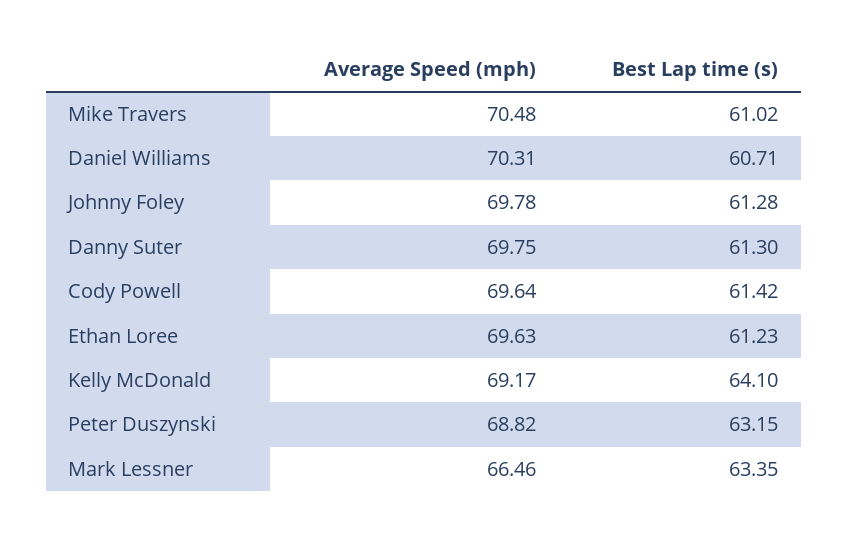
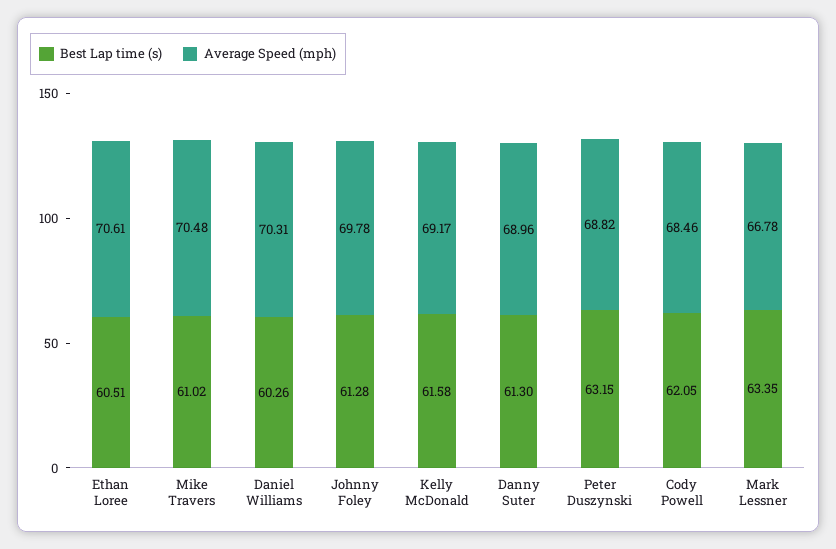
Best Lap time (s), Daniel Williams: 60.71 -> 60.26
Average Speed (mph), Danny Suter: 69.75 -> 68.96
Average Speed (mph), Cody Powell: 69.64 -> 68.46
Best Lap time (s), Cody Powell: 61.42 -> 62.05
Average Speed (mph), Ethan Loree: 69.63 -> 70.61
Best Lap time (s), Ethan Loree: 61.23 -> 60.51
Best Lap time (s), Kelly McDonald: 64.1 -> 61.58
Average Speed (mph), Mark Lessner: 66.46 -> 66.78

